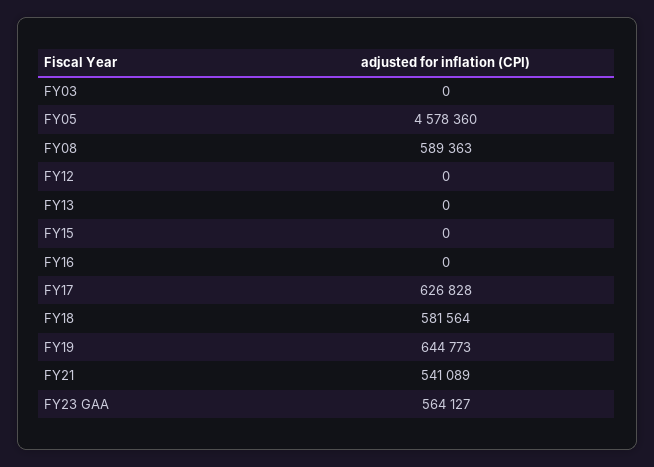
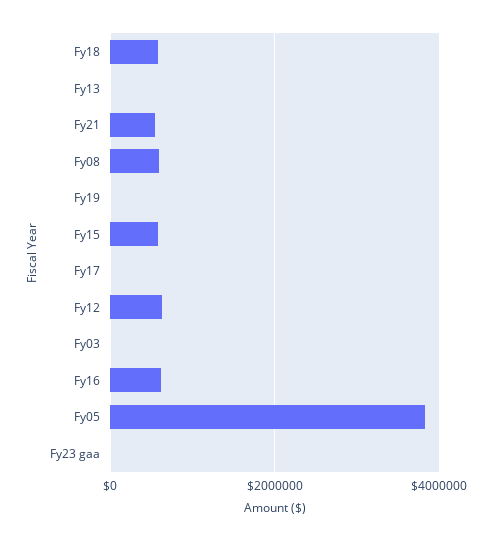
FY05: 4578360 -> 3800000
FY12: 0 -> 600000
FY15: 0 -> 600000
FY16: 0 -> 600000
FY17: 626828 -> 0
FY19: 644773 -> 0
FY23 GAA: 564127 -> 0

